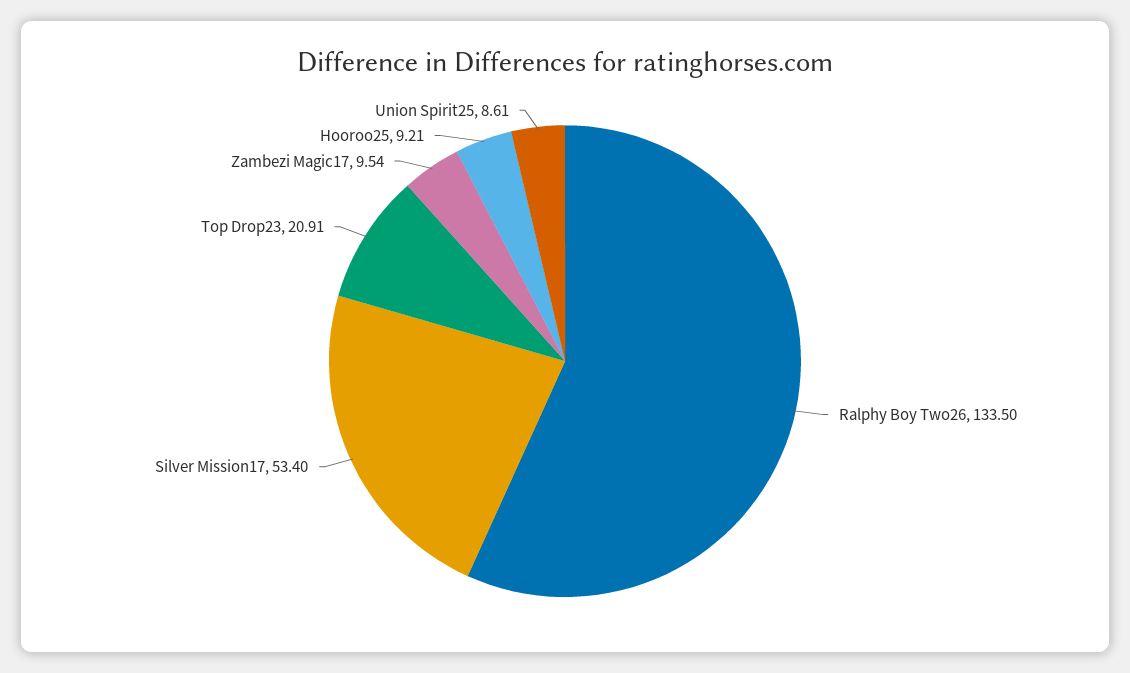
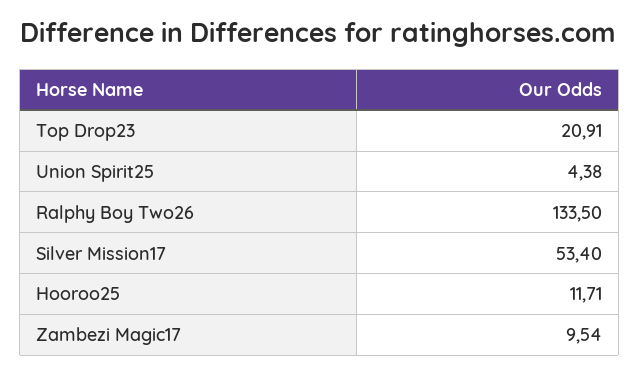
Hooroo25: 9.21 -> 11.71
Union Spirit25: 8.61 -> 4.38

